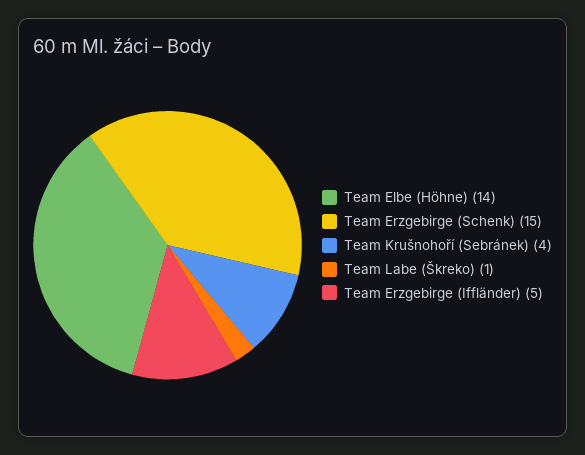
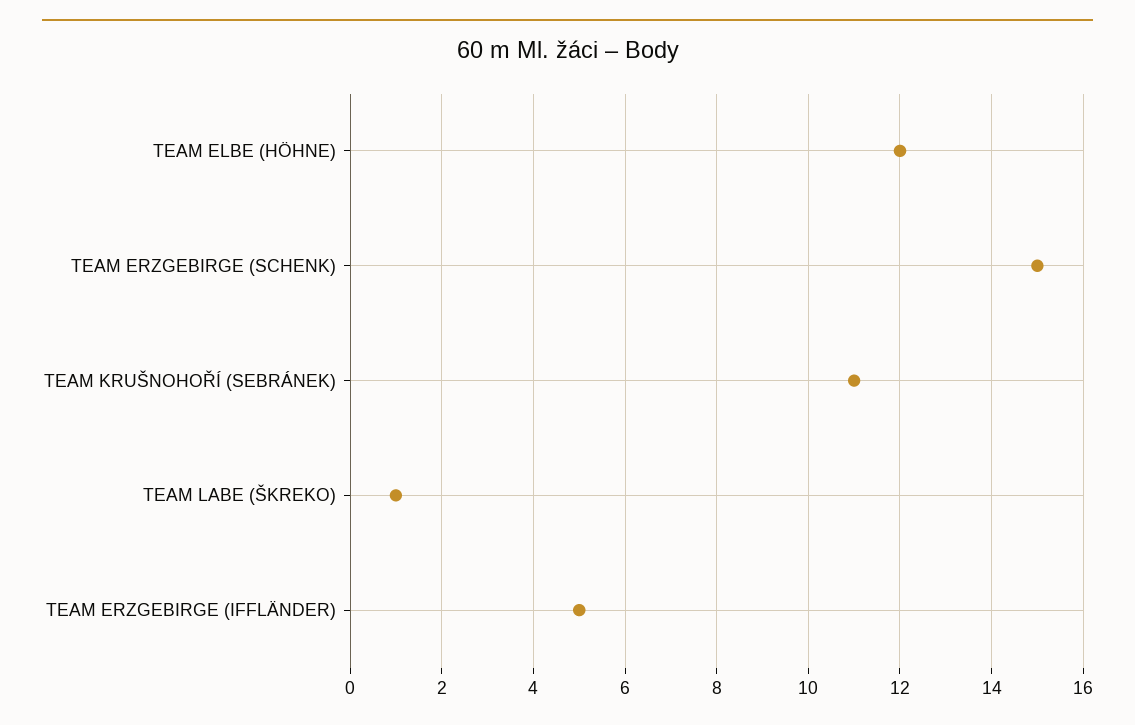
Team Elbe (Höhne): 14 -> 12
Team Krušnohoří (Sebránek): 4 -> 11

